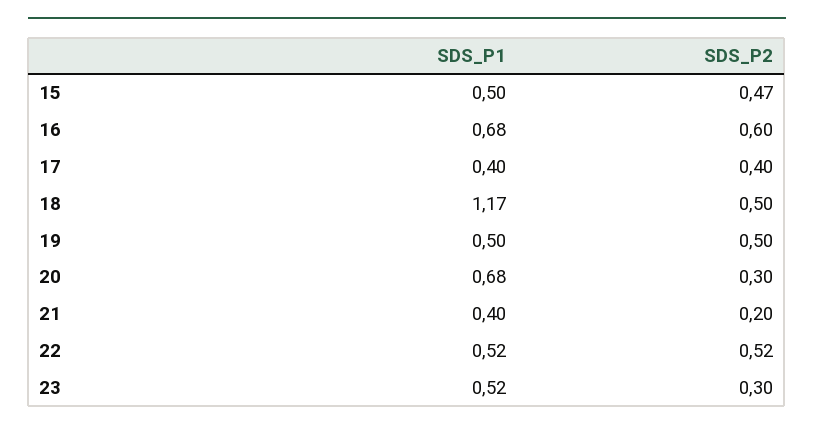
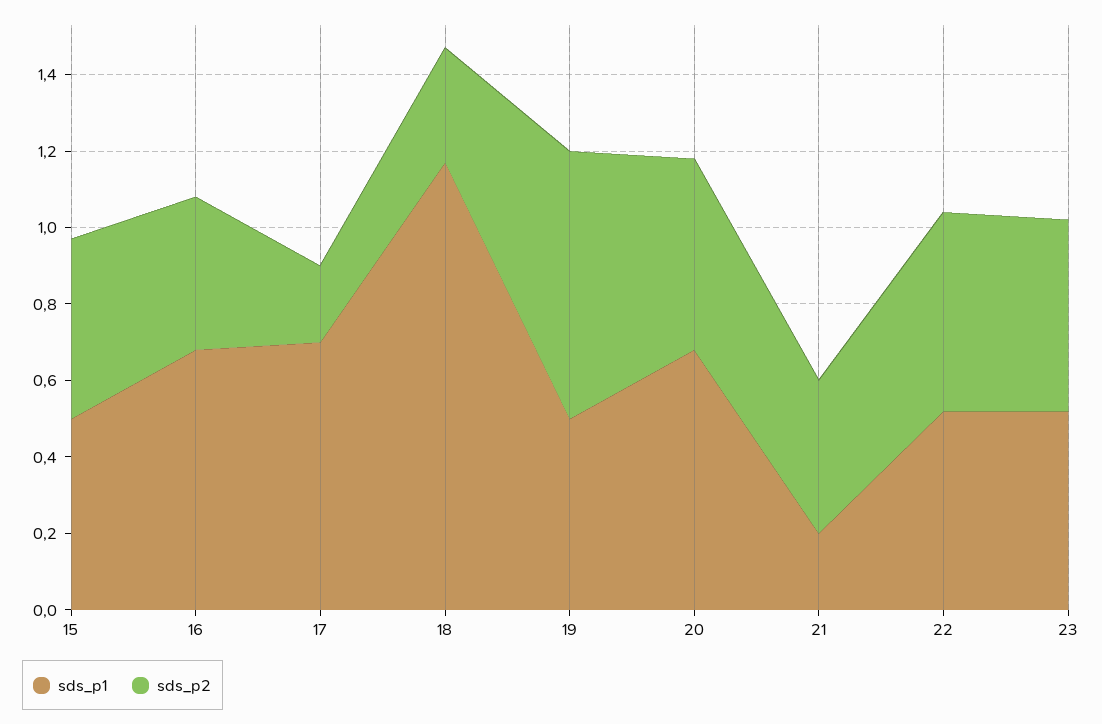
SDS_P2, 16: 0.6 -> 0.4
SDS_P1, 17: 0.4 -> 0.7
SDS_P2, 17: 0.4 -> 0.2
SDS_P2, 18: 0.5 -> 0.3
SDS_P2, 19: 0.5 -> 0.7
SDS_P2, 20: 0.3 -> 0.5
SDS_P1, 21: 0.4 -> 0.2
SDS_P2, 21: 0.2 -> 0.4
SDS_P2, 23: 0.3 -> 0.5

